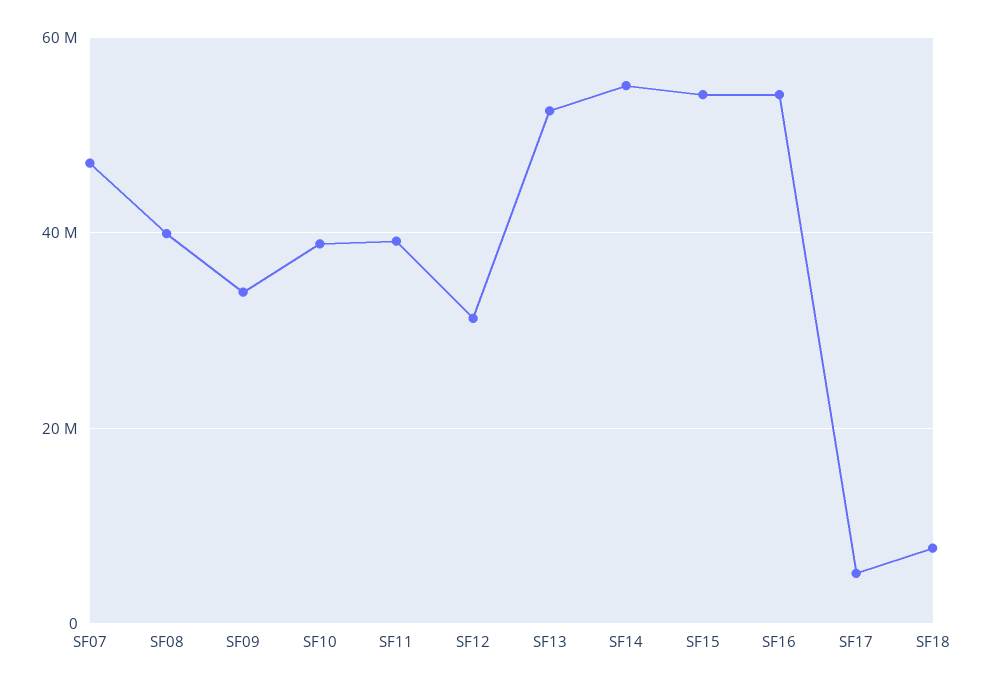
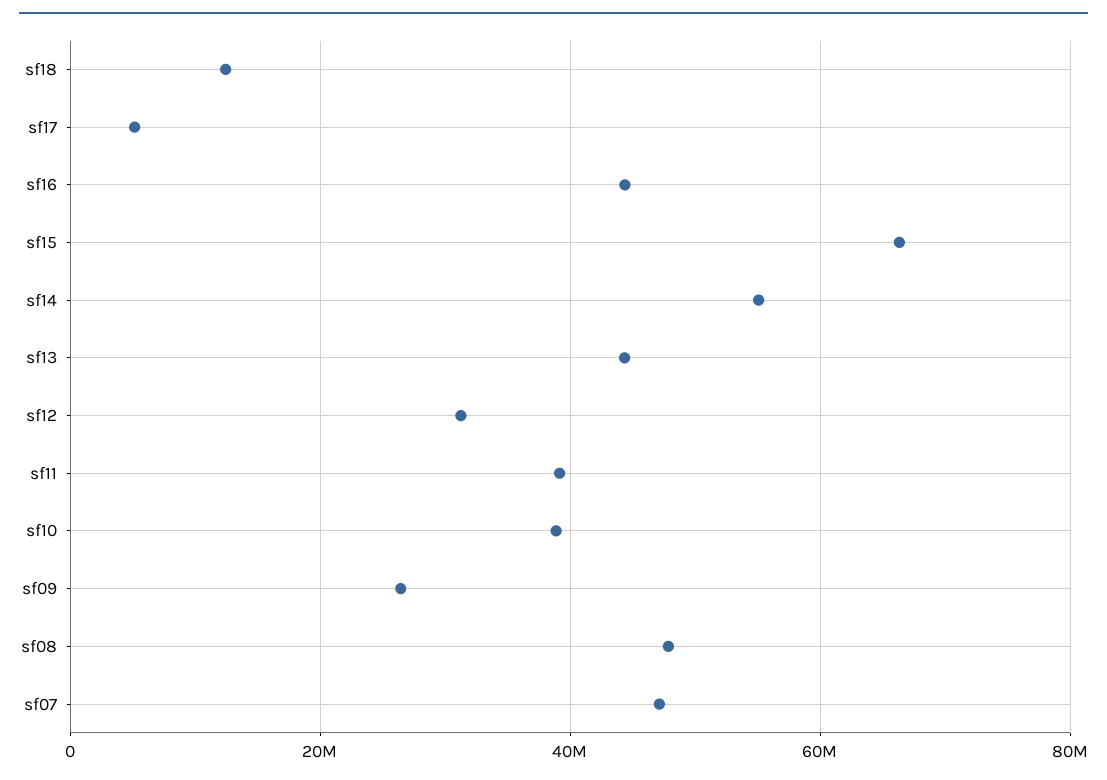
SF08: 40000000 -> 48000000
SF09: 34000000 -> 26000000
SF13: 52000000 -> 44000000
SF15: 54000000 -> 66000000
SF16: 54000000 -> 44000000
SF18: 8000000 -> 12000000

